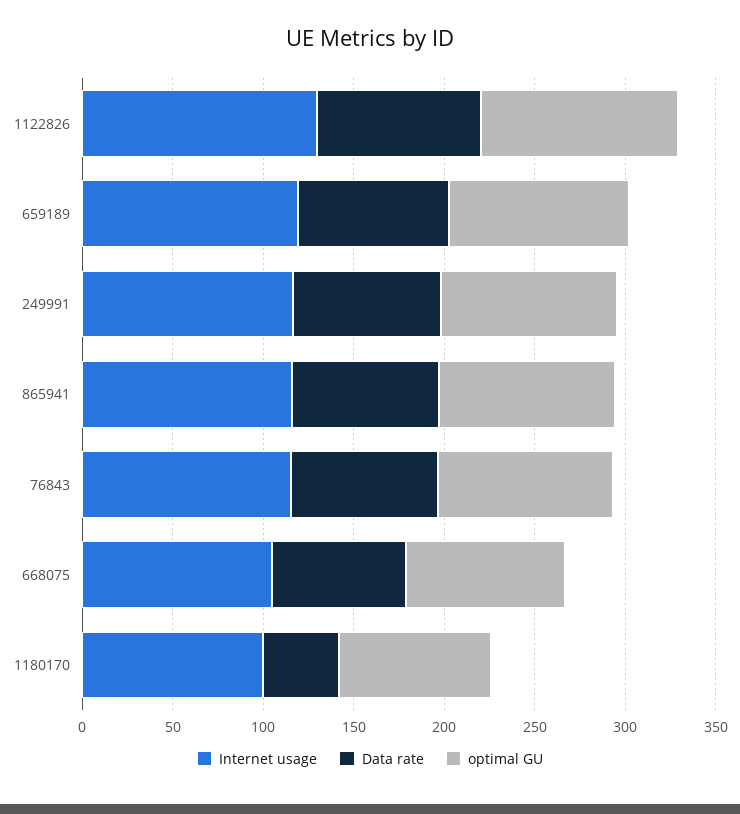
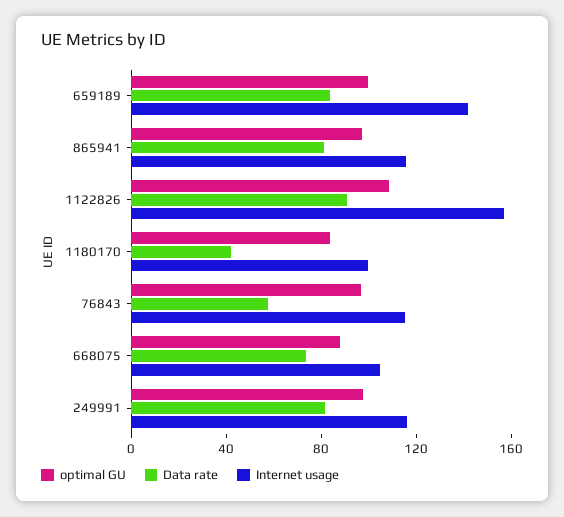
Internet usage, 1122826: 130 -> 160
Internet usage, 659189: 120 -> 140
Data rate, 76843: 80 -> 60

